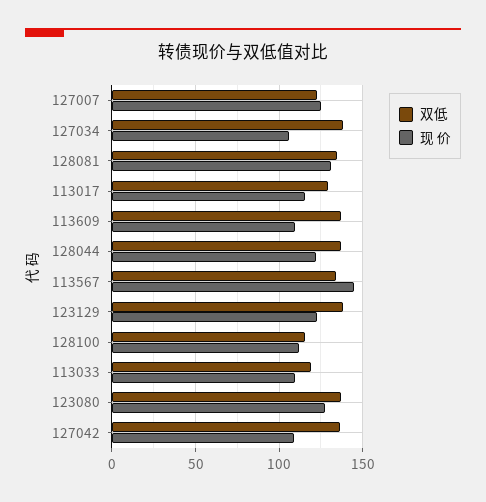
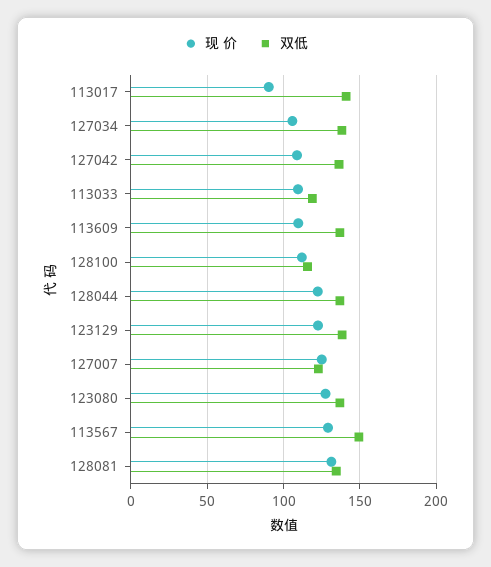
双低, 113017: 130 -> 140
现 价, 113017: 115 -> 90
双低, 113567: 135 -> 150
现 价, 113567: 145 -> 130

